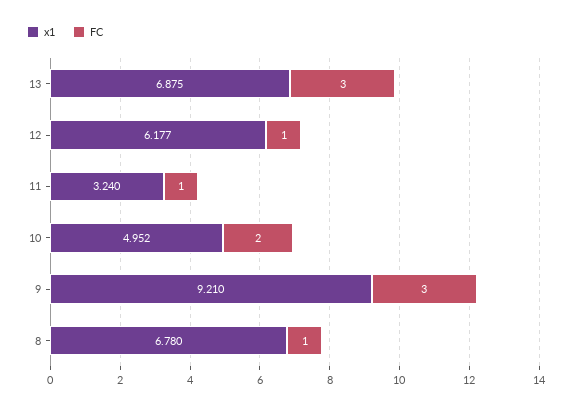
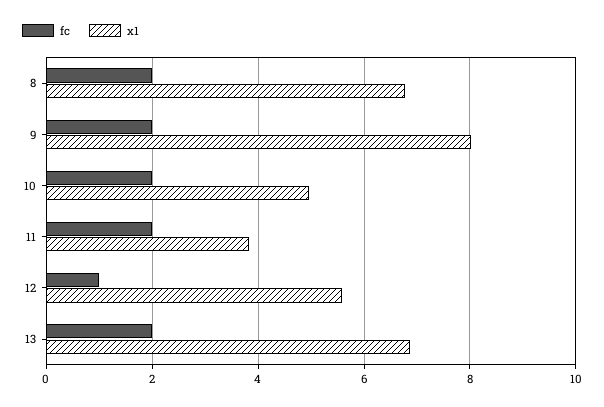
FC, 13: 3 -> 2
x1, 12: 6.177 -> 5.6
x1, 11: 3.24 -> 3.8
FC, 11: 1 -> 2
x1, 9: 9.21 -> 8
FC, 9: 3 -> 2
FC, 8: 1 -> 2

